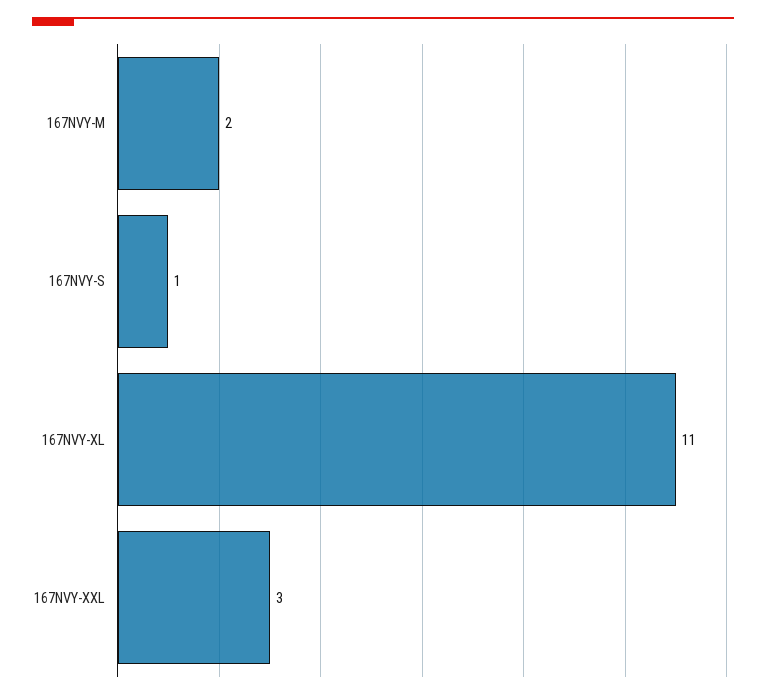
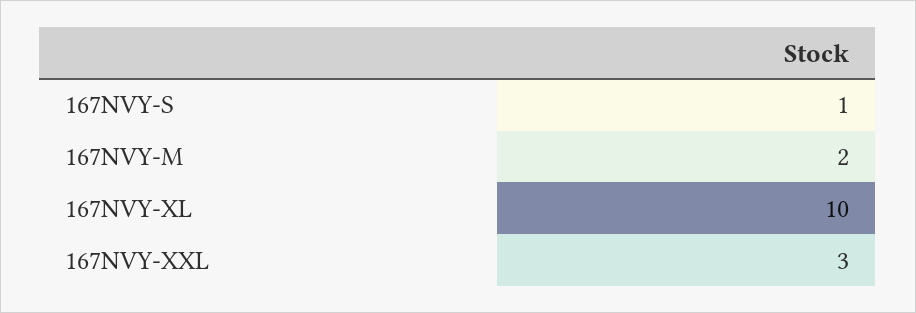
167NVY-XL: 11 -> 10

